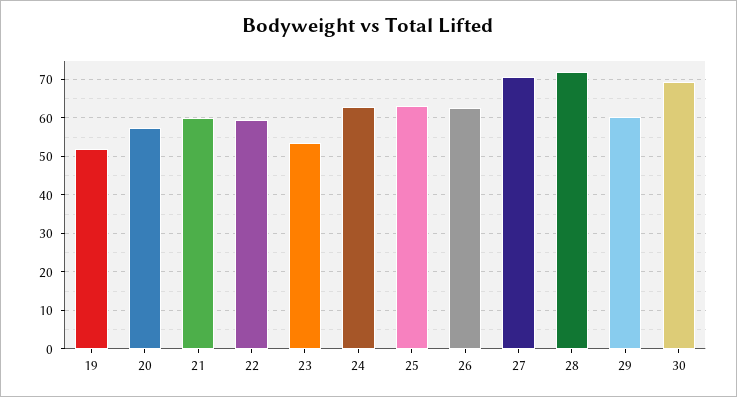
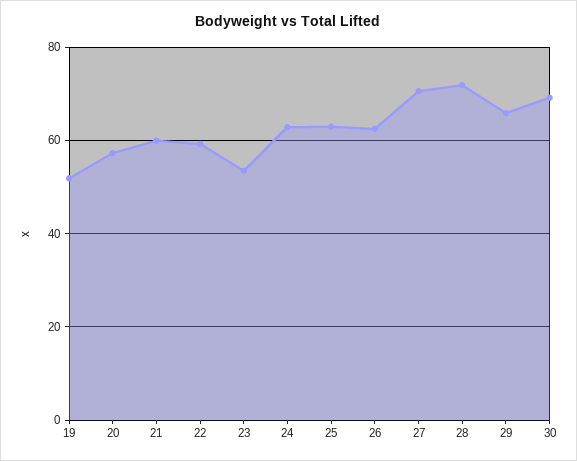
29: 60 -> 66

